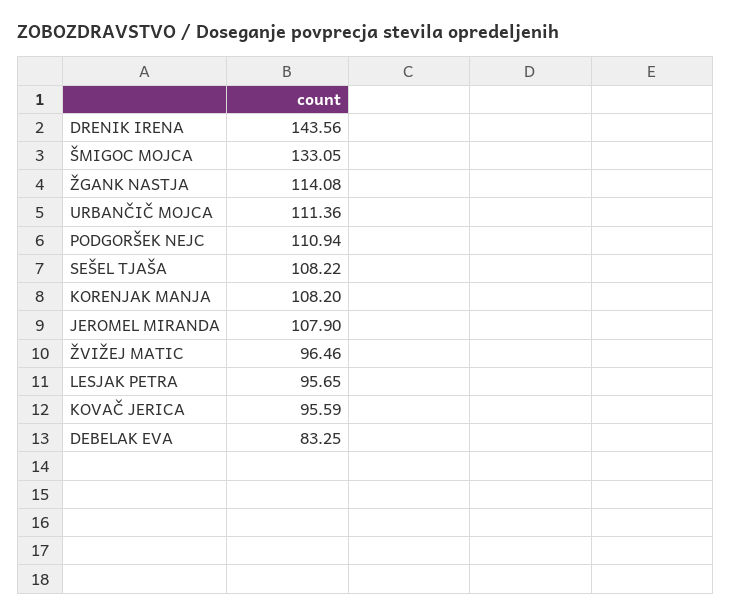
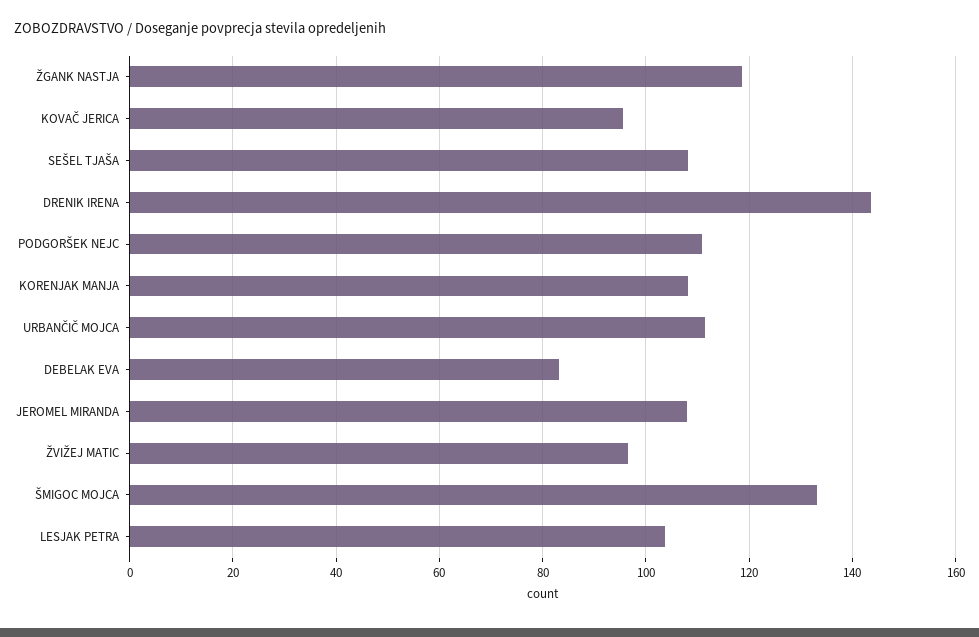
ŽGANK NASTJA: 114.08 -> 118
LESJAK PETRA: 95.65 -> 104

